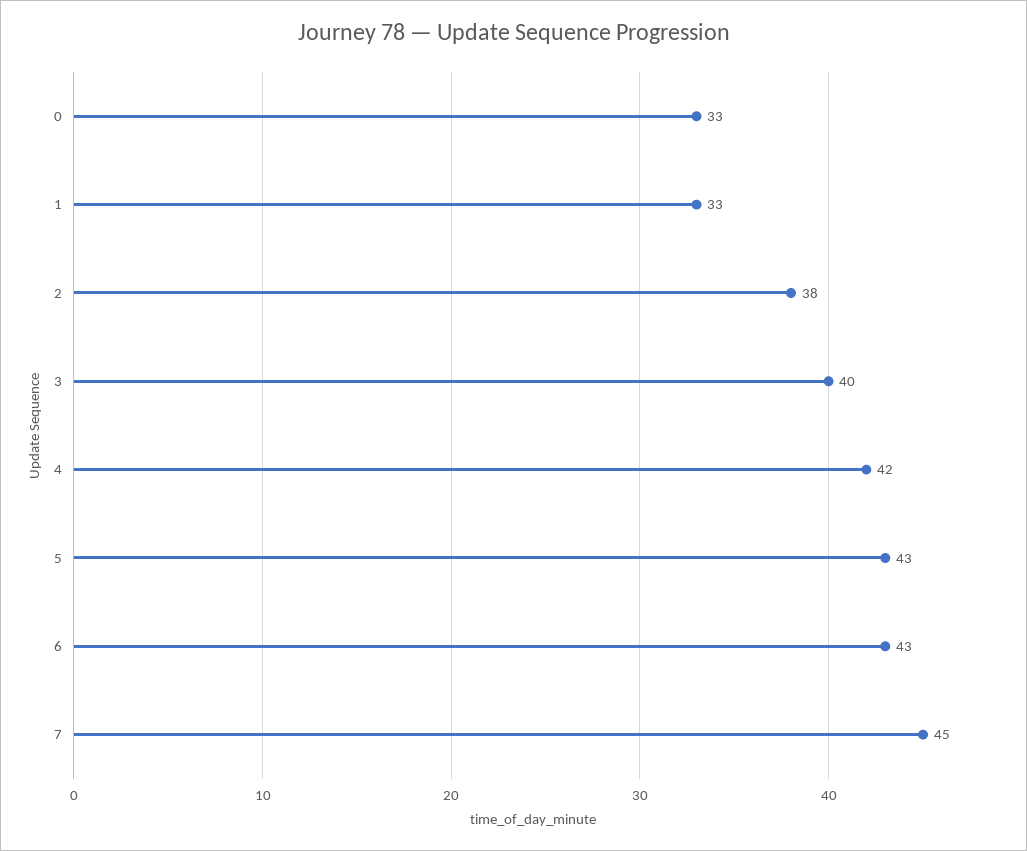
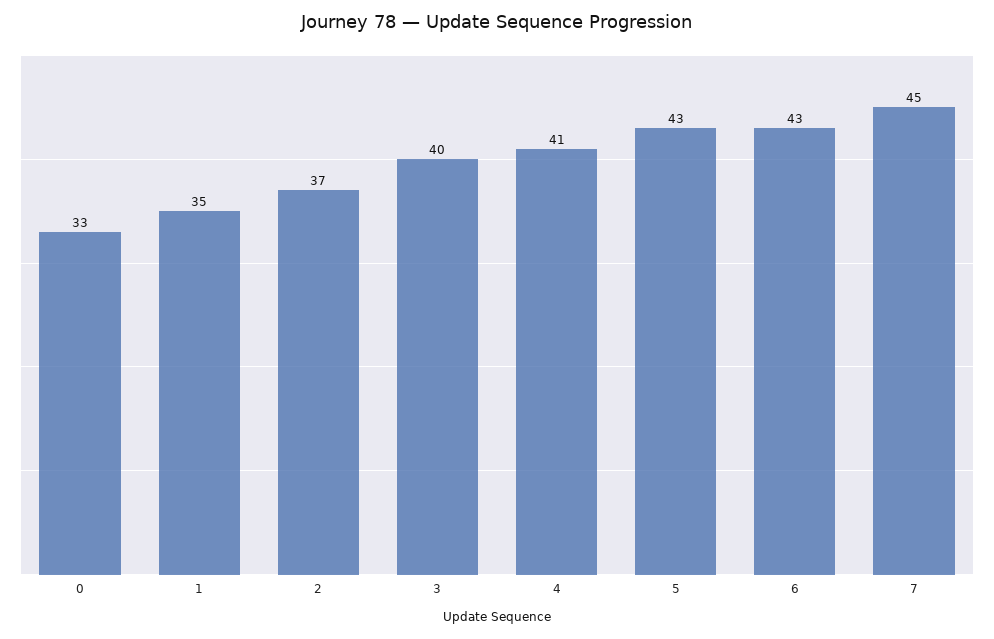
1: 33 -> 35
2: 38 -> 37
4: 42 -> 41

